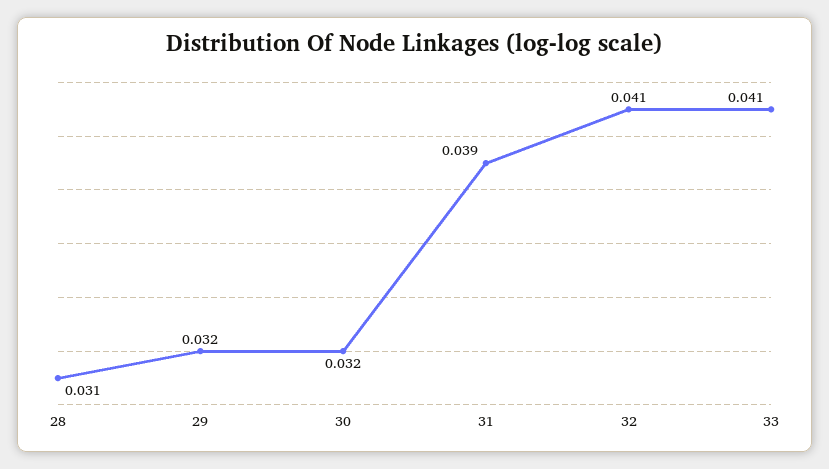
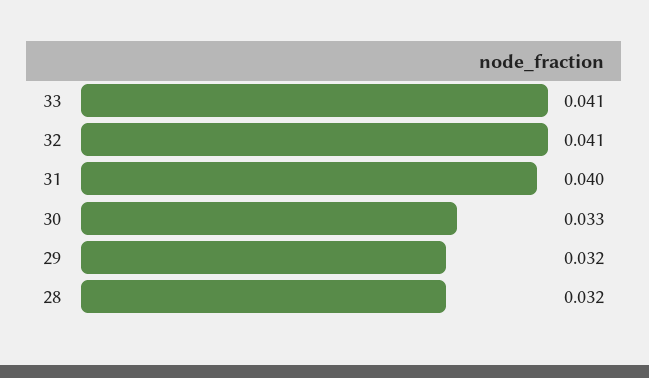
28: 0.031 -> 0.032
30: 0.032 -> 0.033
31: 0.039 -> 0.04

